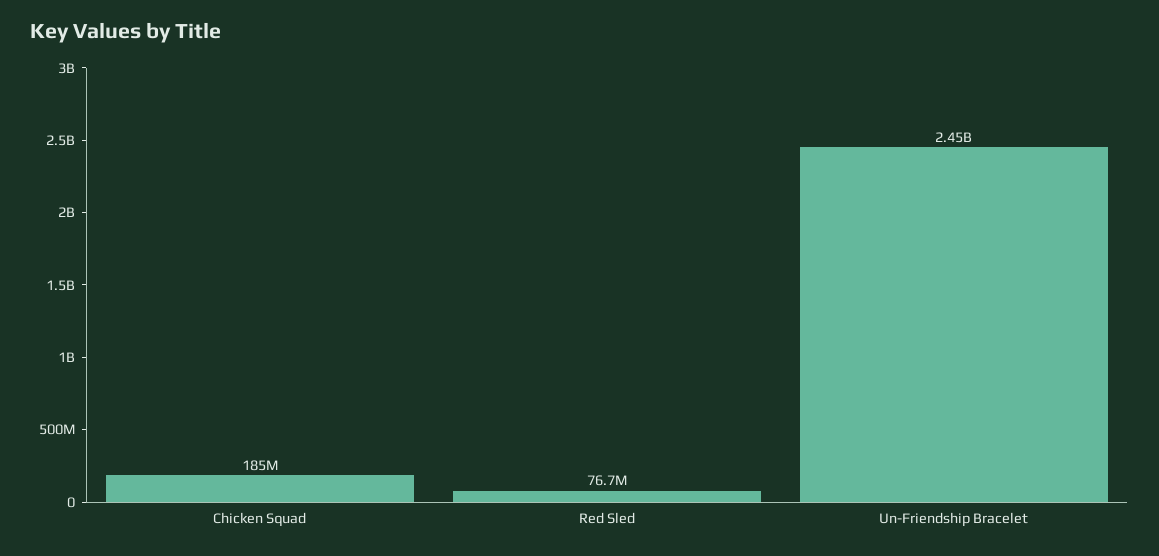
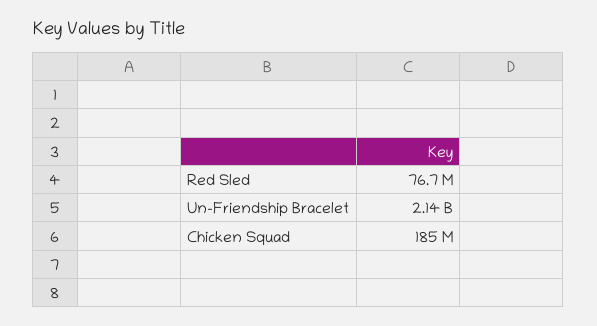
Un-Friendship Bracelet: 2450000000 -> 2140000000

